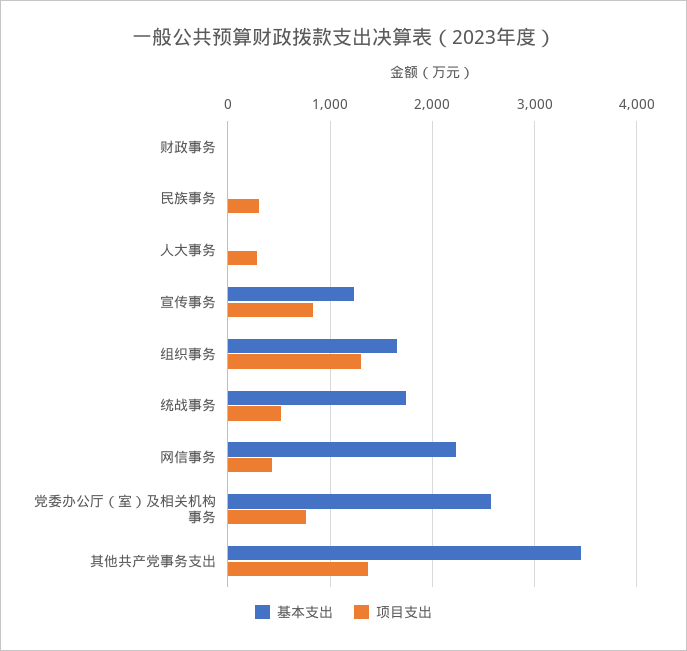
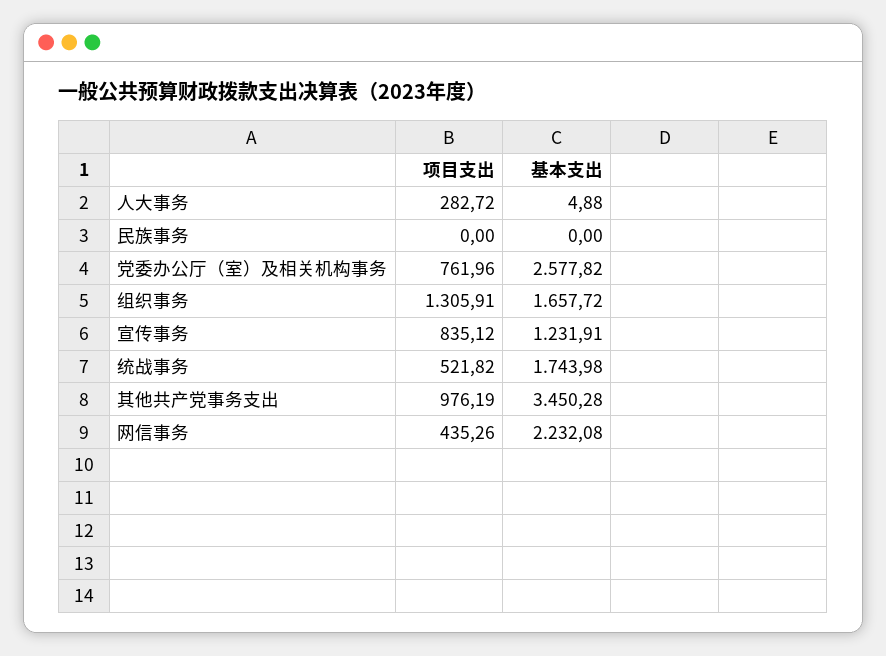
基本支出, 财政事务: 0 -> none
项目支出, 财政事务: 0 -> none
项目支出, 民族事务: 300 -> 0
项目支出, 其他共产党事务支出: 1400 -> 976.19

